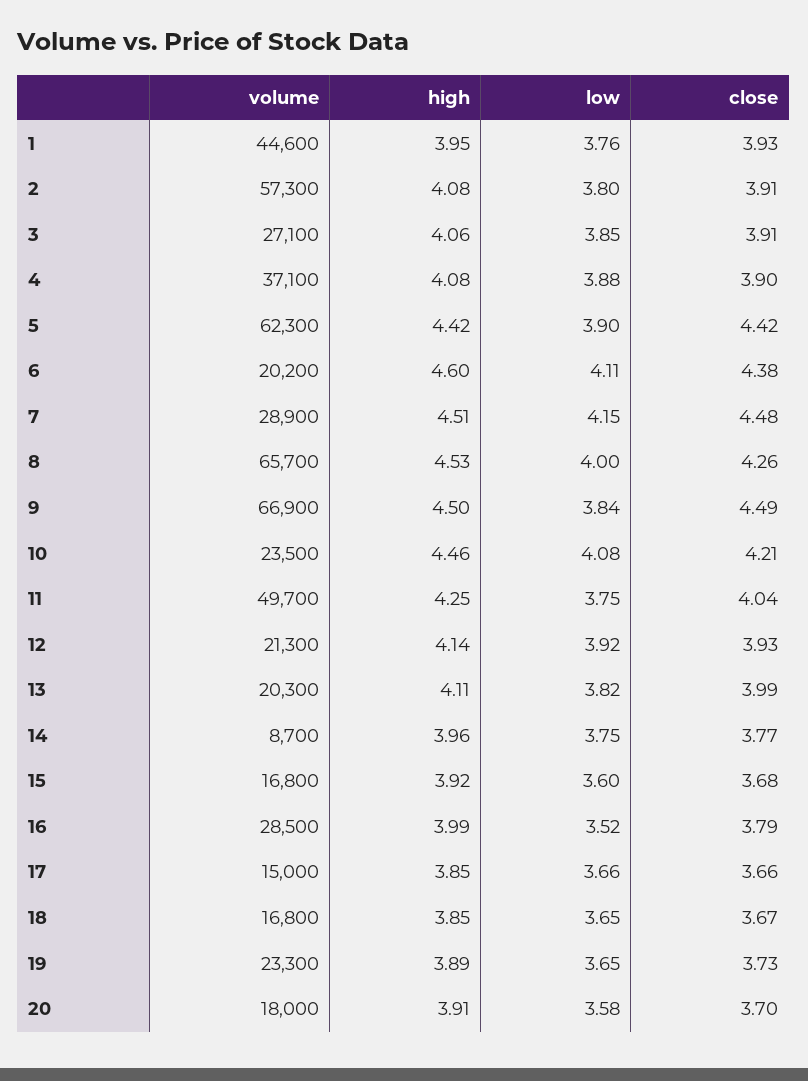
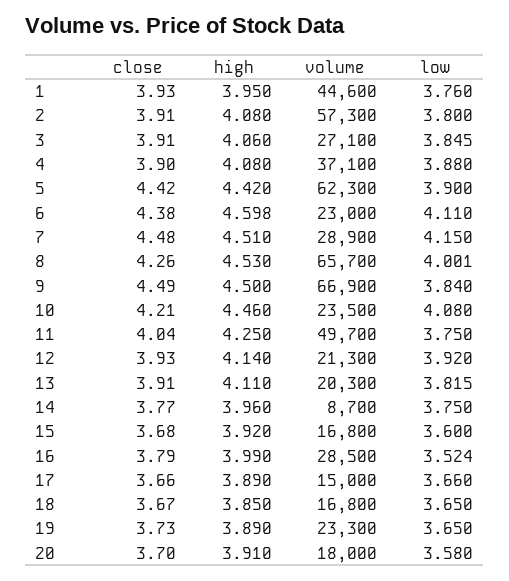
volume, 6: 20200 -> 23000
close, 13: 3.99 -> 3.91
high, 17: 3.85 -> 3.89

